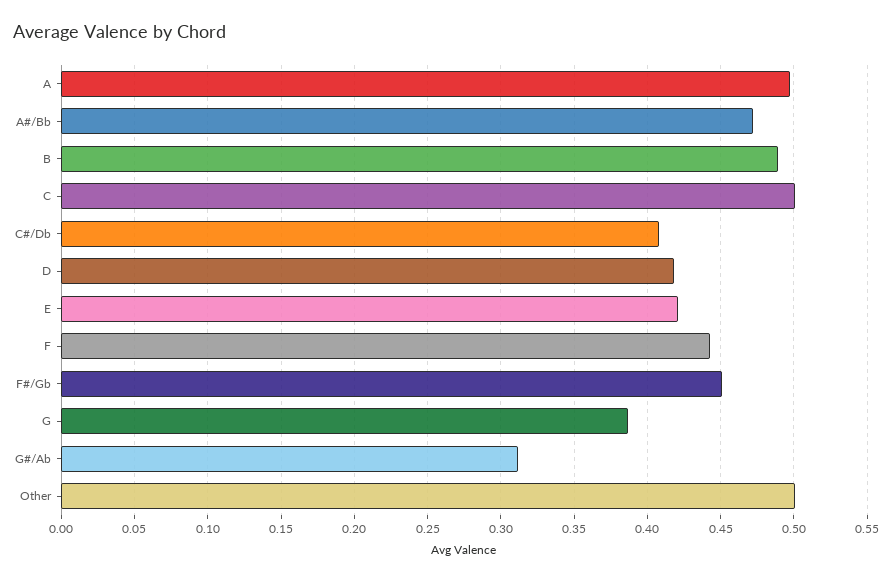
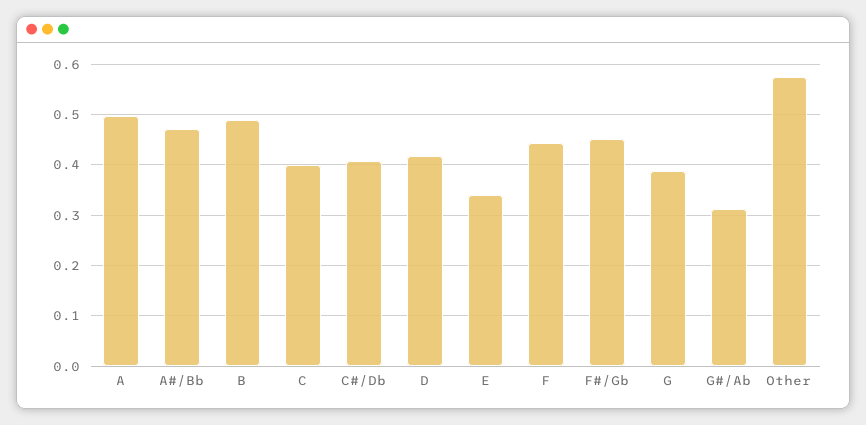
C: 0.5 -> 0.4
E: 0.42 -> 0.34
Other: 0.5 -> 0.58

